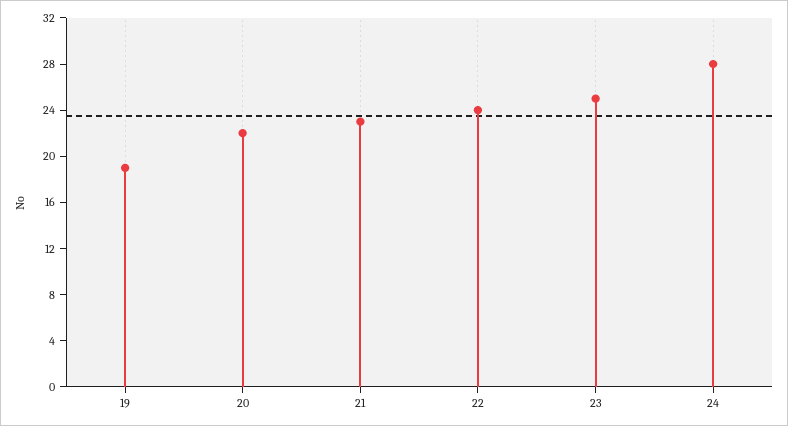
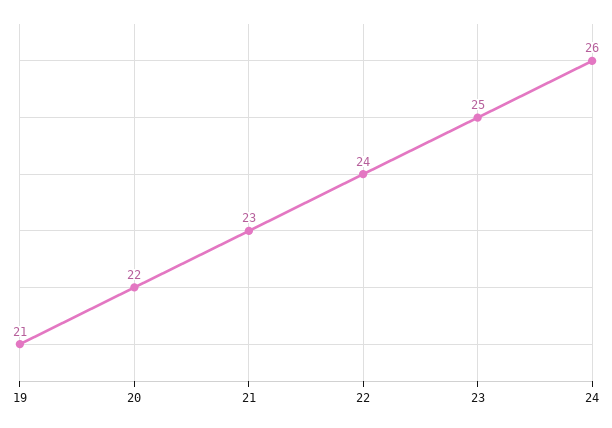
19: 19 -> 21
24: 28 -> 26

